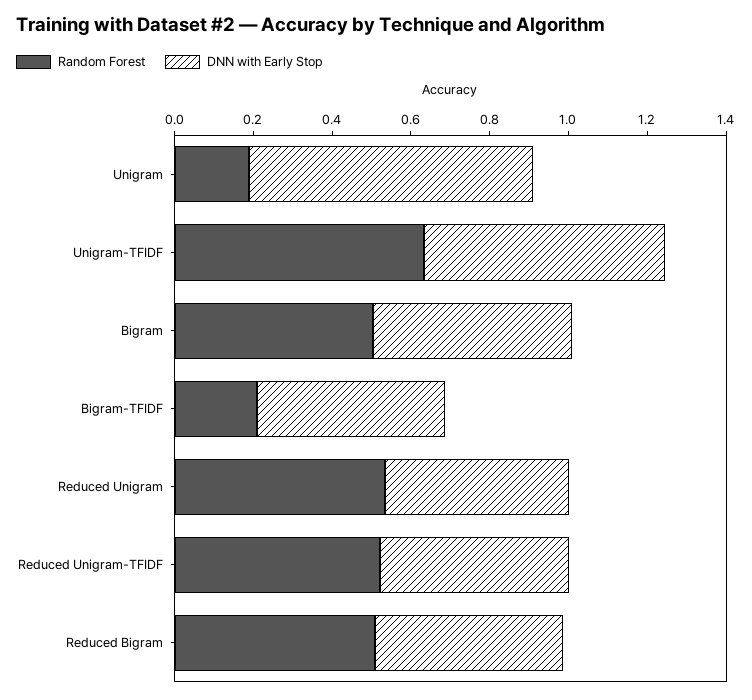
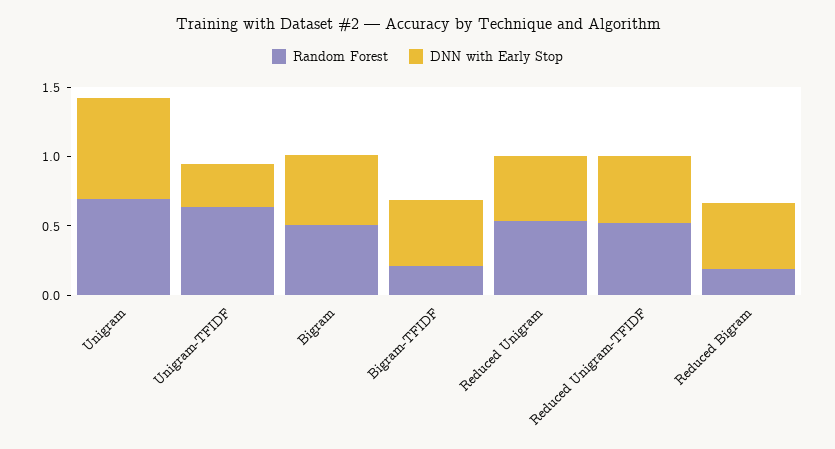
Random Forest, Unigram: 0.2 -> 0.7
DNN with Early Stop, Unigram-TFIDF: 0.6 -> 0.3
Random Forest, Reduced Bigram: 0.5 -> 0.2

